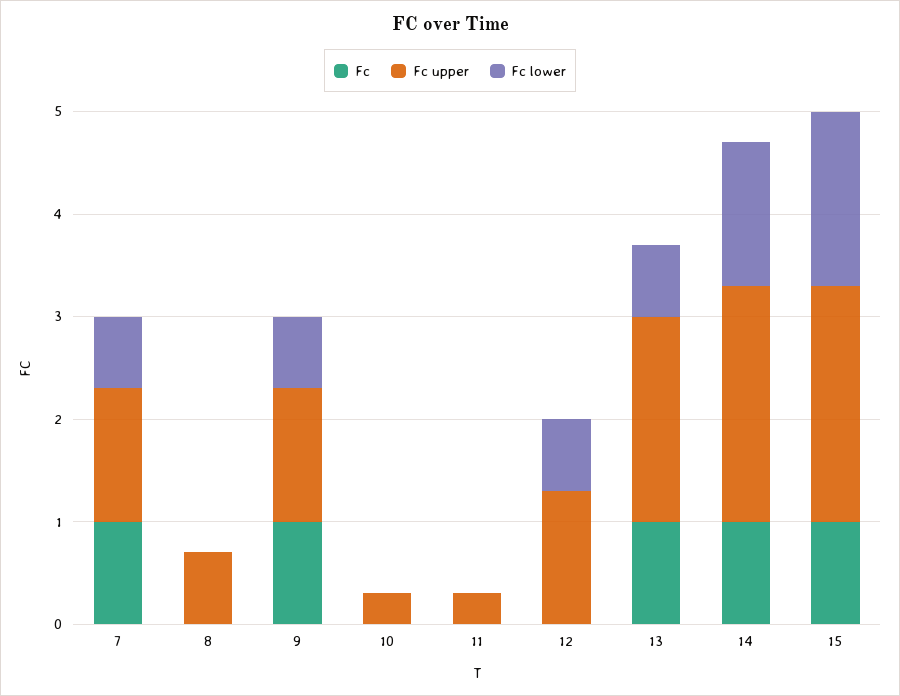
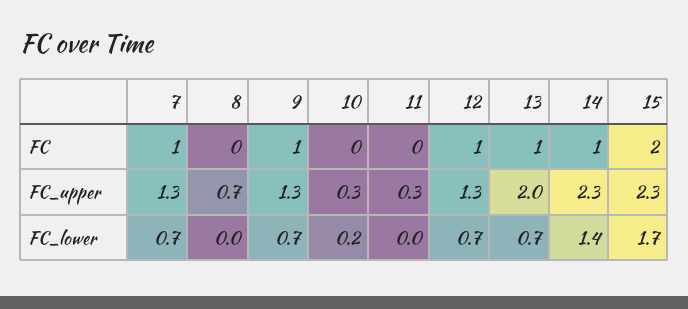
Fc lower, 10: 0 -> 0.2
Fc, 12: 0 -> 1
Fc, 15: 1 -> 2

